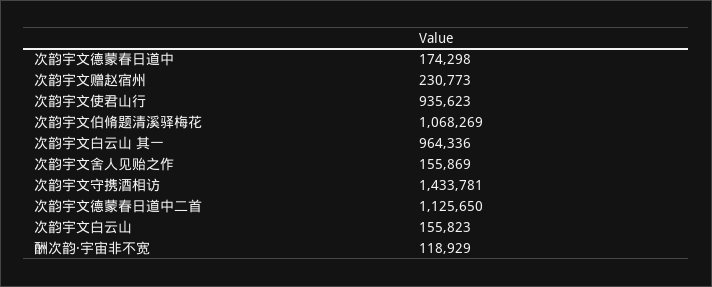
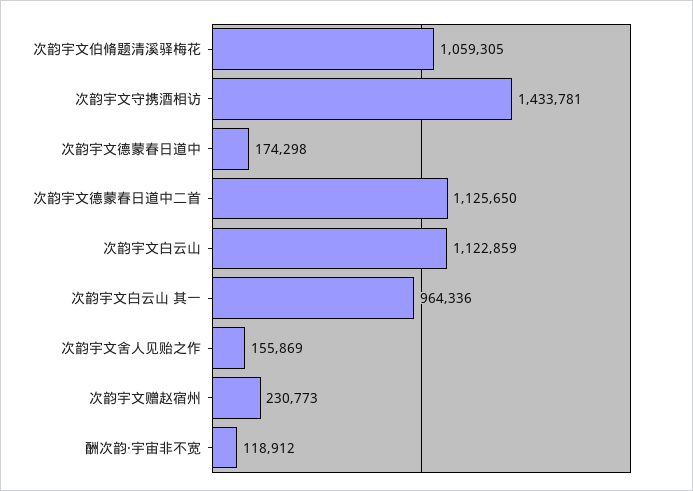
次韵宇文使君山行: 935623 -> none
次韵宇文伯脩题清溪驿梅花: 1068269 -> 1059305
次韵宇文白云山: 155823 -> 1122859
酬次韵·宇宙非不宽: 118929 -> 118912

